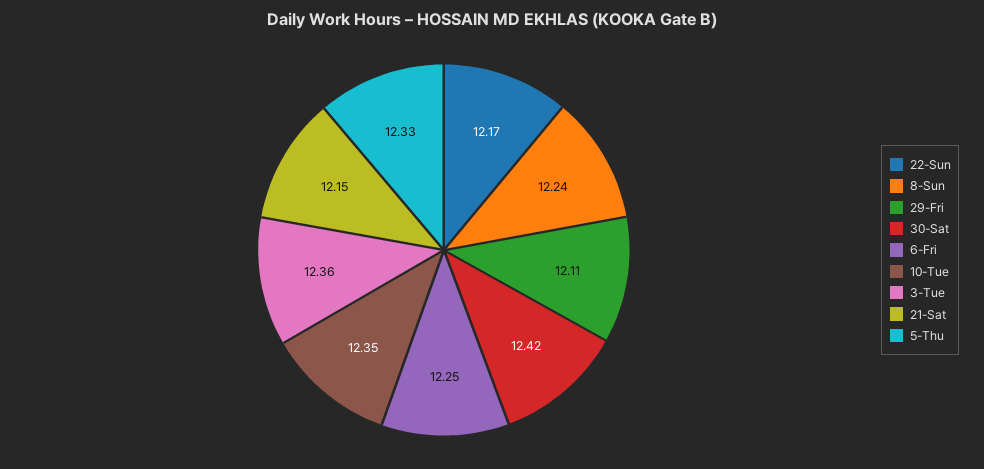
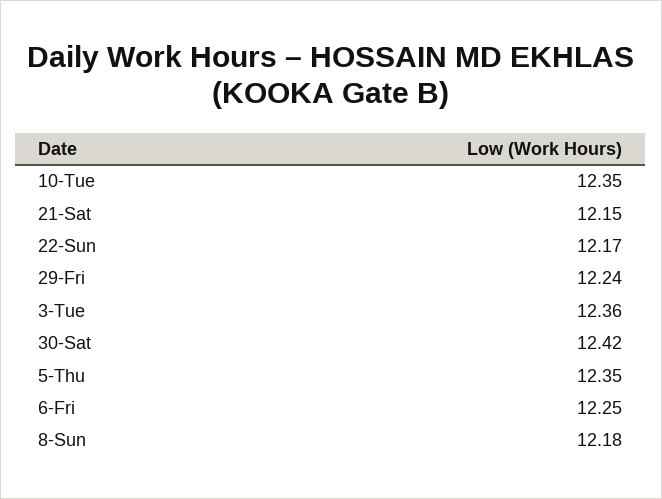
8-Sun: 12.24 -> 12.18
29-Fri: 12.11 -> 12.24
5-Thu: 12.33 -> 12.35

